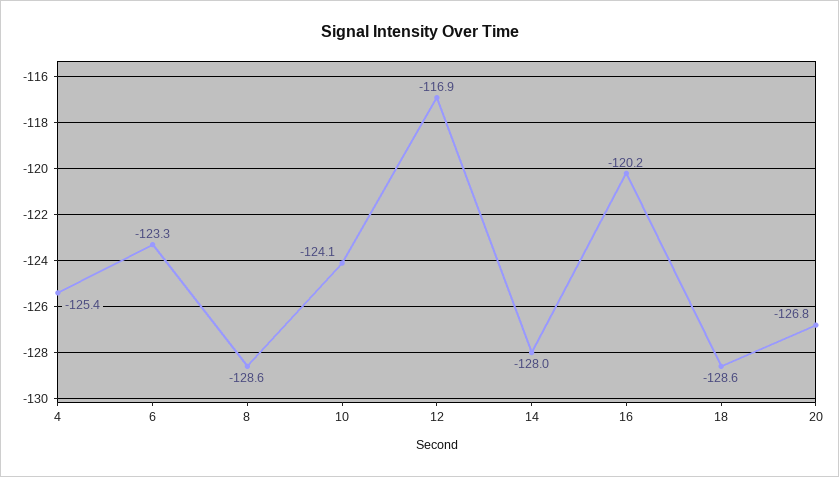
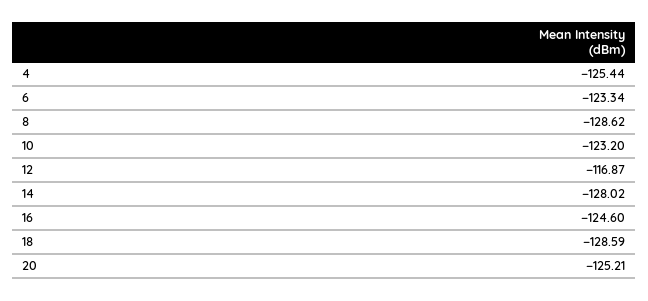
10: -124.1 -> -123.2
16: -120.2 -> -124.6
20: -126.8 -> -125.21

